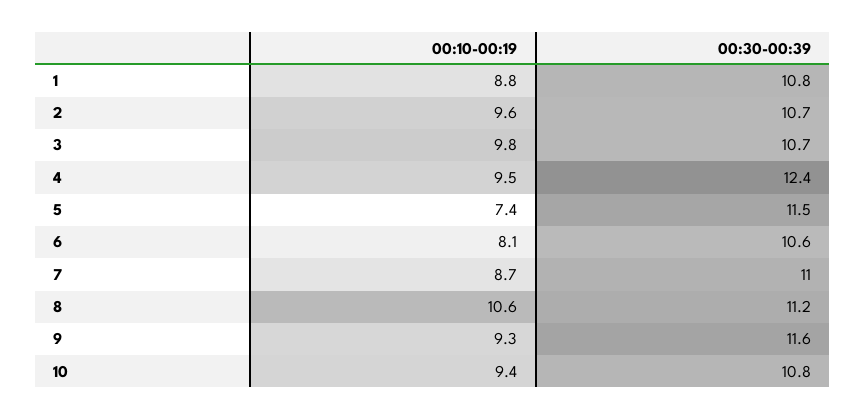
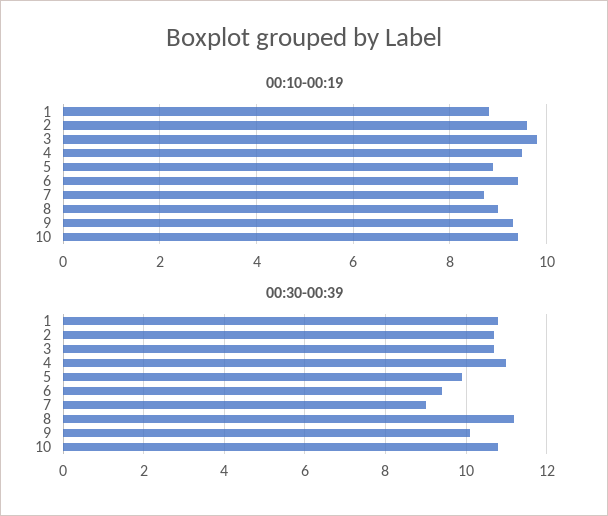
00:30-00:39, 4: 12.4 -> 11
00:10-00:19, 5: 7.4 -> 9
00:30-00:39, 5: 11.5 -> 10
00:10-00:19, 6: 8.1 -> 9.5
00:30-00:39, 6: 10.6 -> 9.5
00:30-00:39, 7: 11 -> 9
00:10-00:19, 8: 10.6 -> 9
00:30-00:39, 9: 11.6 -> 10

